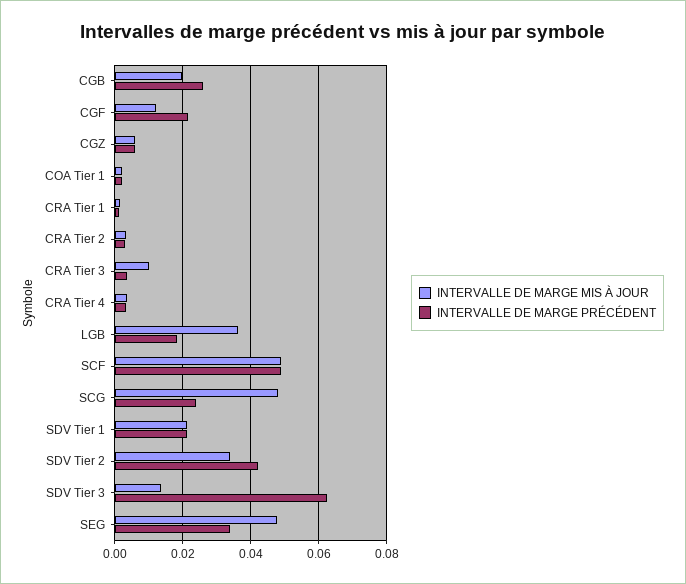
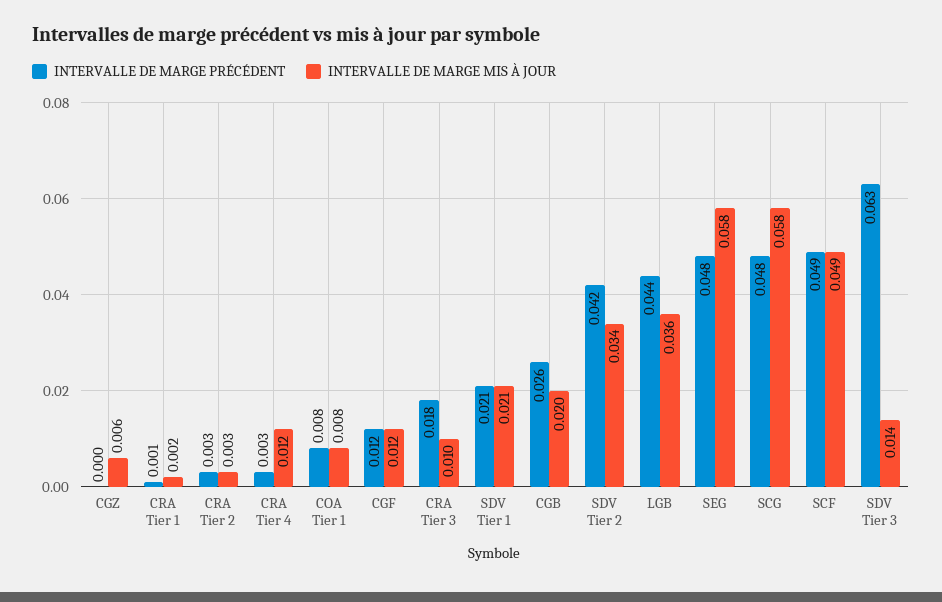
INTERVALLE DE MARGE PRÉCÉDENT, CGF: 0.022 -> 0.012
INTERVALLE DE MARGE PRÉCÉDENT, CGZ: 0.006 -> 0
INTERVALLE DE MARGE MIS À JOUR, COA Tier 1: 0.002 -> 0.008
INTERVALLE DE MARGE PRÉCÉDENT, COA Tier 1: 0.002 -> 0.008
INTERVALLE DE MARGE PRÉCÉDENT, CRA Tier 3: 0.004 -> 0.018
INTERVALLE DE MARGE MIS À JOUR, CRA Tier 4: 0.004 -> 0.012
INTERVALLE DE MARGE PRÉCÉDENT, LGB: 0.018 -> 0.044
INTERVALLE DE MARGE MIS À JOUR, SCG: 0.048 -> 0.058
INTERVALLE DE MARGE PRÉCÉDENT, SCG: 0.024 -> 0.048
INTERVALLE DE MARGE MIS À JOUR, SEG: 0.048 -> 0.058
INTERVALLE DE MARGE PRÉCÉDENT, SEG: 0.034 -> 0.048

